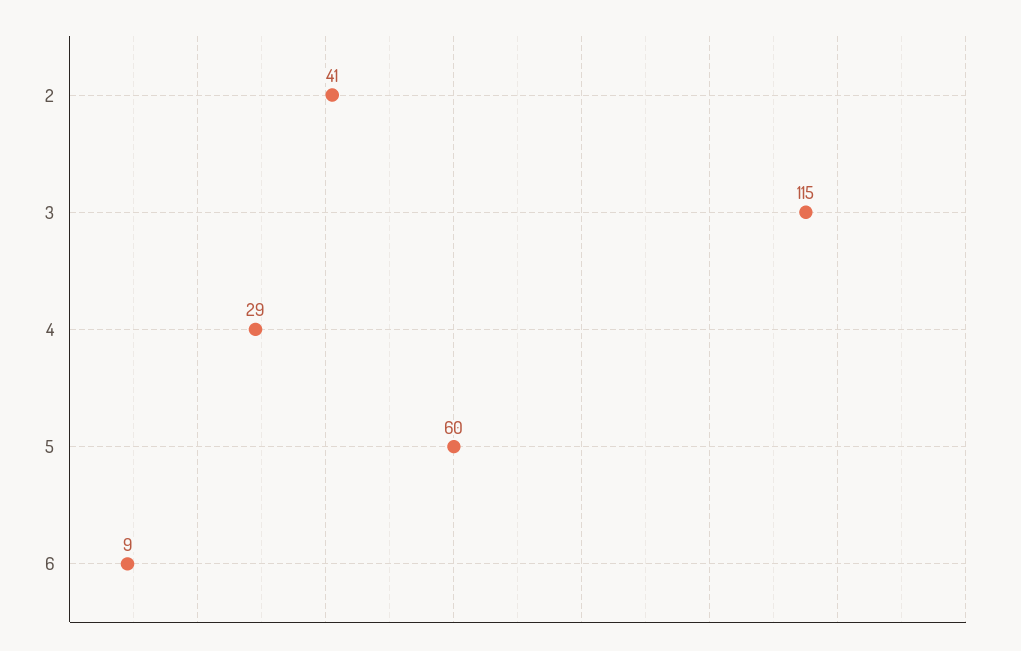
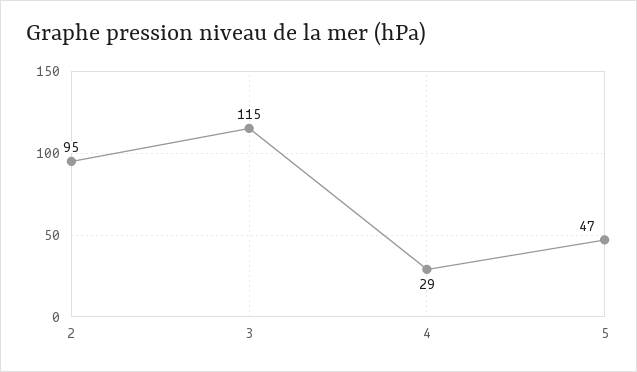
2: 41 -> 95
5: 60 -> 47
6: 9 -> none

